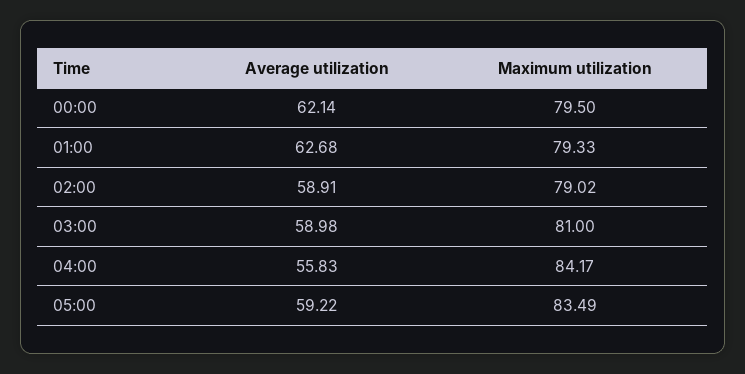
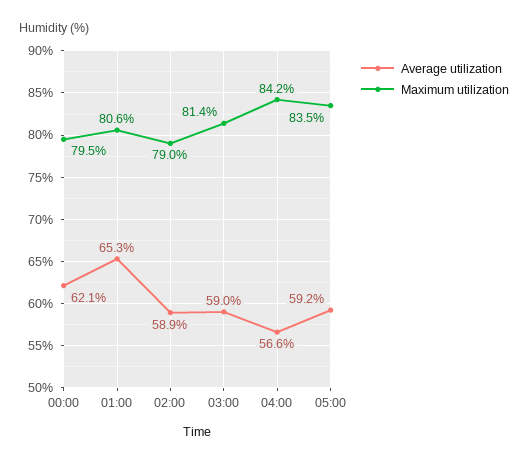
Average utilization, 01:00: 62.68 -> 65.3
Maximum utilization, 01:00: 79.33 -> 80.6
Maximum utilization, 03:00: 81 -> 81.4
Average utilization, 04:00: 55.83 -> 56.6

